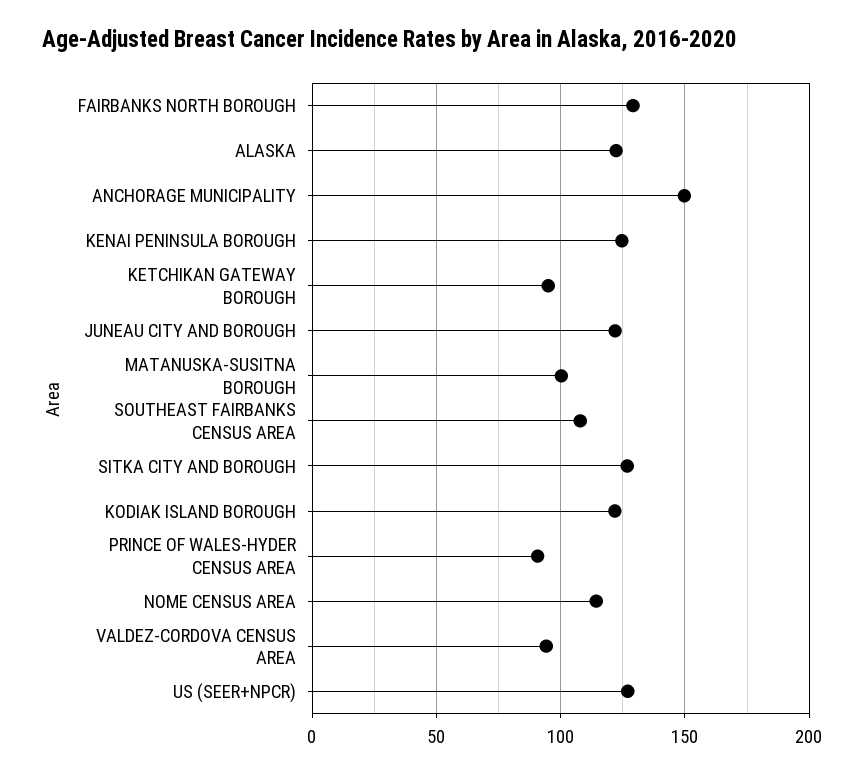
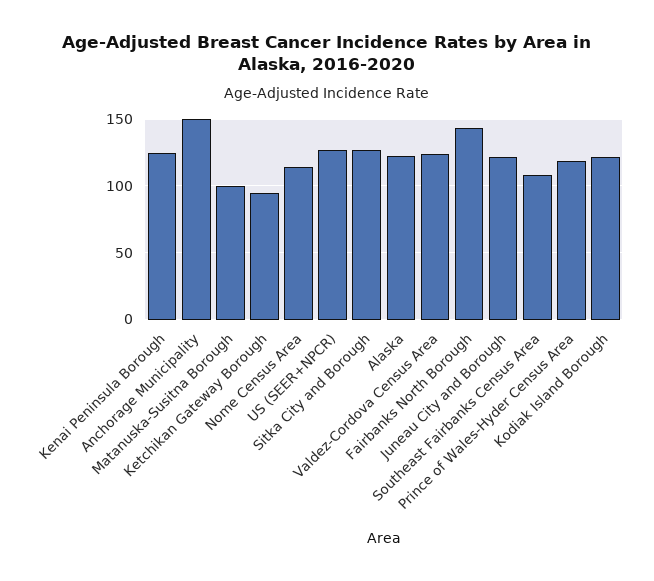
FAIRBANKS NORTH BOROUGH: 130 -> 145
PRINCE OF WALES-HYDER CENSUS AREA: 90 -> 120
VALDEZ-CORDOVA CENSUS AREA: 95 -> 125

